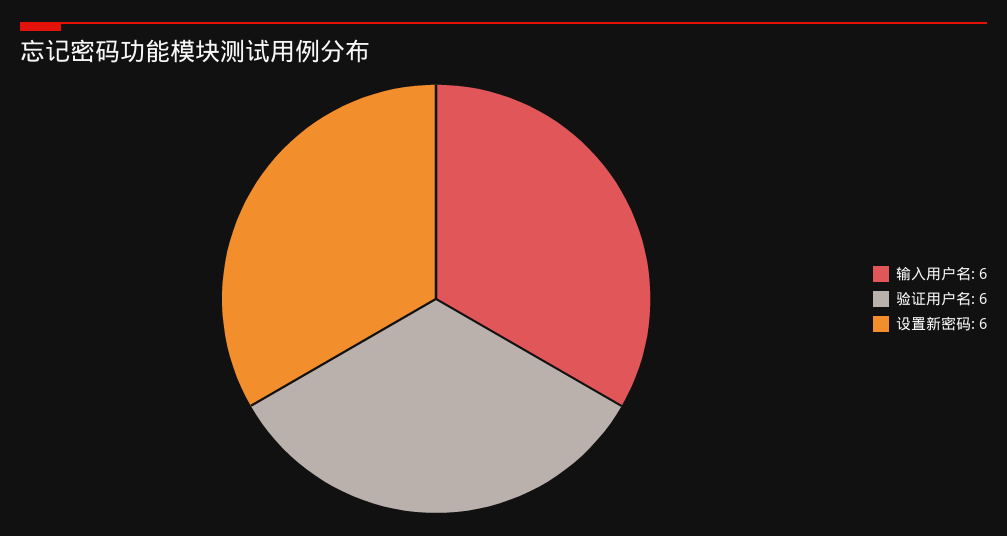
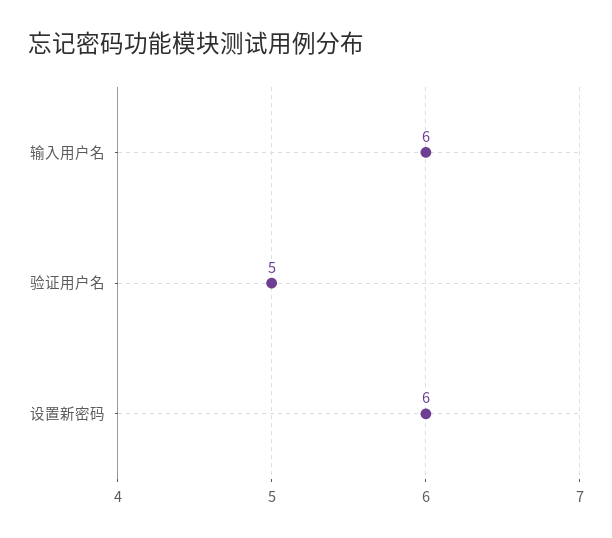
验证用户名: 6 -> 5

